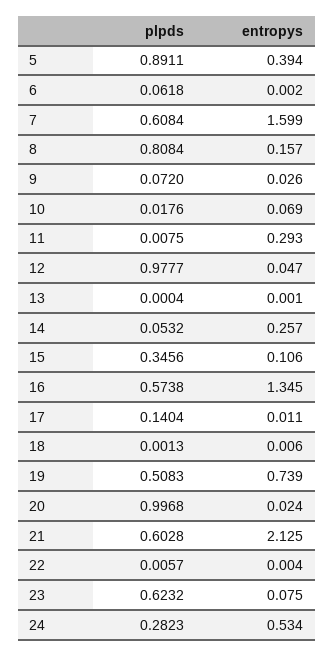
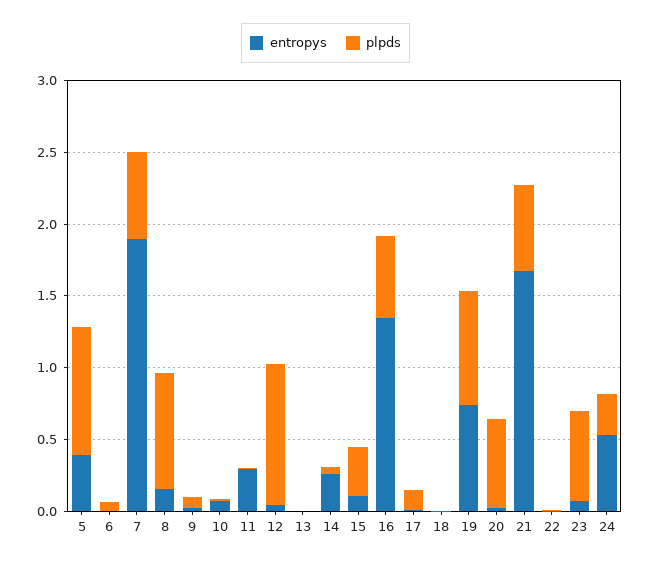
entropys, 7: 1.599 -> 1.9
plpds, 19: 0.5083 -> 0.8
plpds, 20: 0.9968 -> 0.6
entropys, 21: 2.125 -> 1.7

